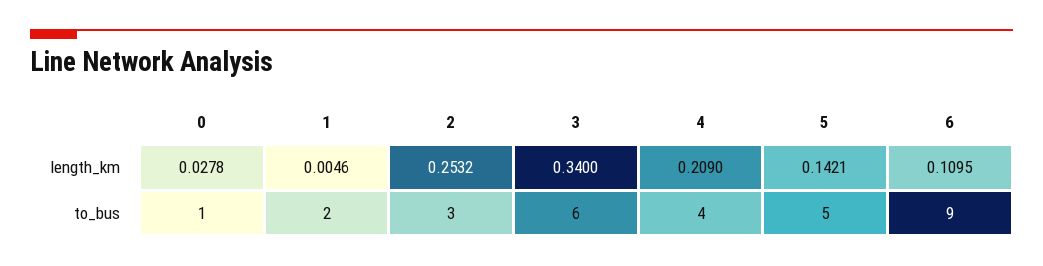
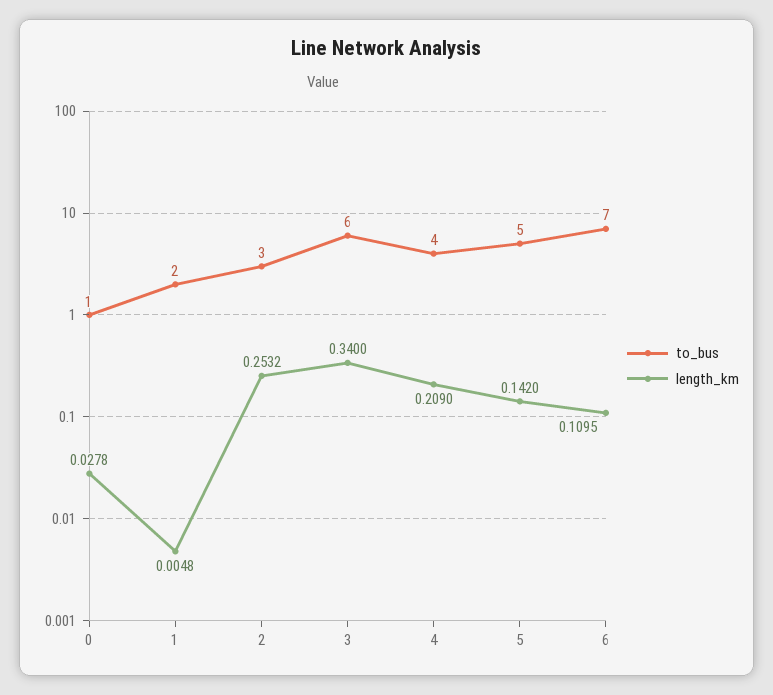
length_km, 1: 0.0046 -> 0.0048
length_km, 5: 0.1421 -> 0.142
to_bus, 6: 9 -> 7

